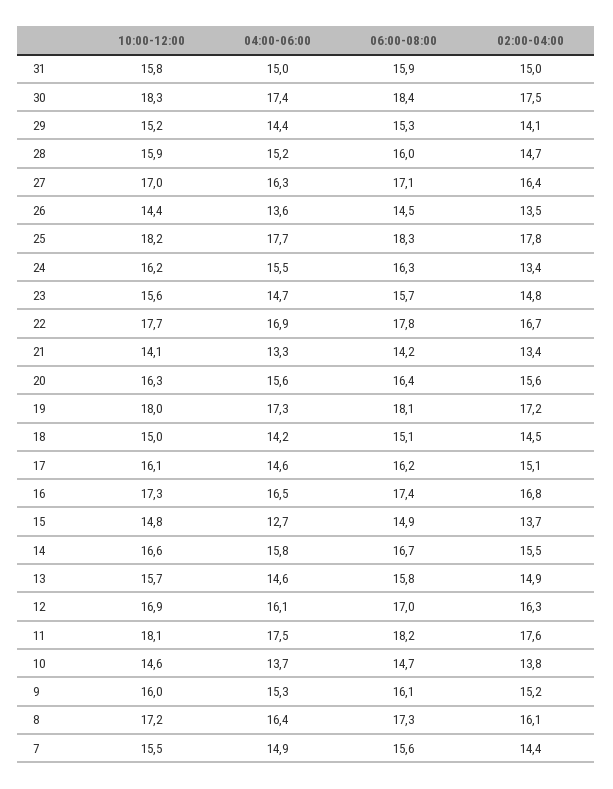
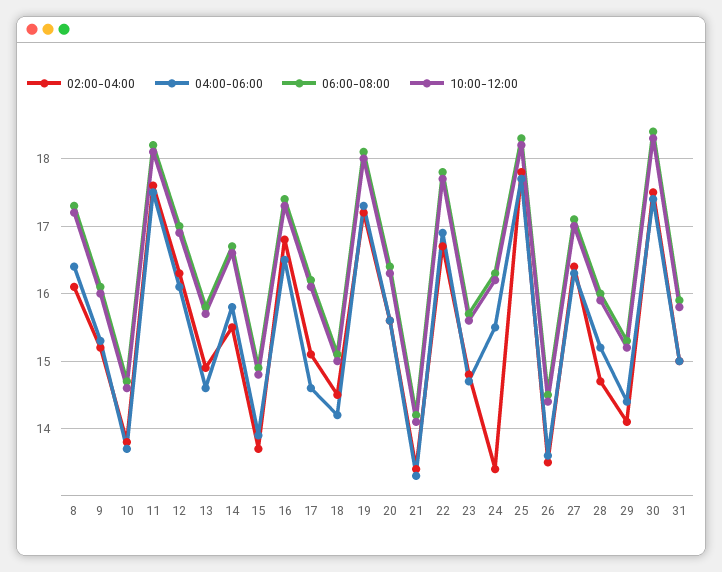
04:00-06:00, 15: 12.7 -> 13.9
10:00-12:00, 7: 15.5 -> none
04:00-06:00, 7: 14.9 -> none
06:00-08:00, 7: 15.6 -> none
02:00-04:00, 7: 14.4 -> none

